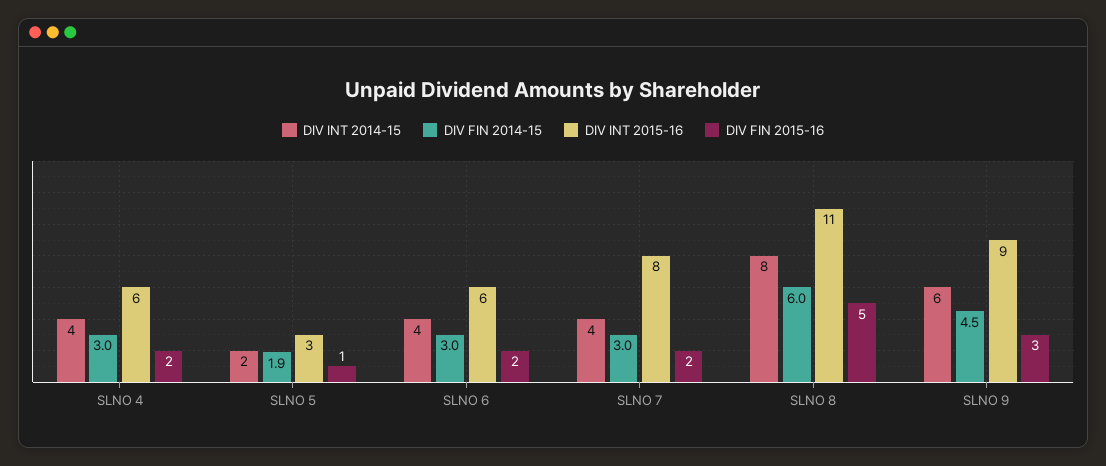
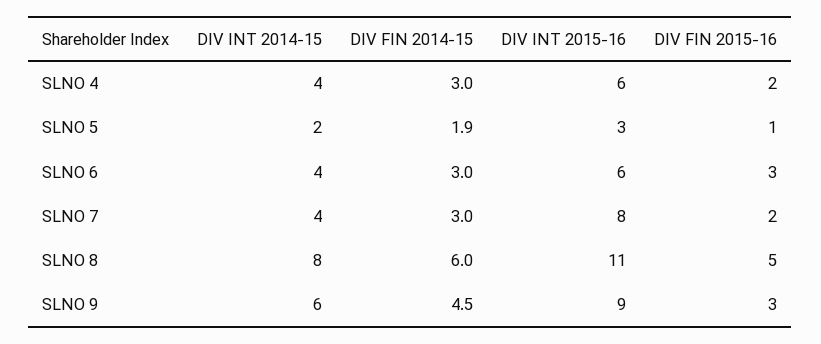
DIV FIN 2015-16, SLNO 6: 2 -> 3

